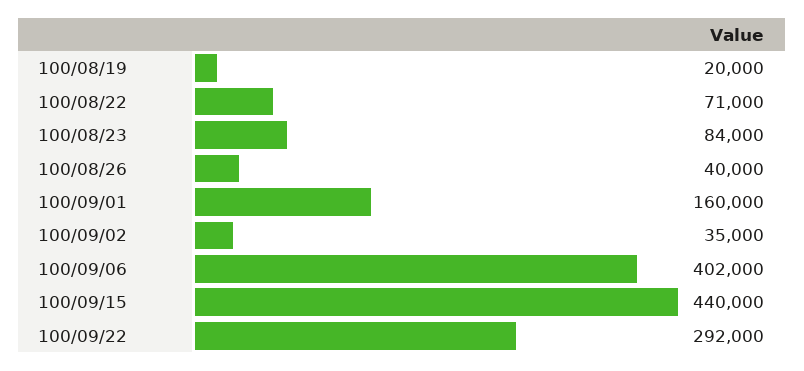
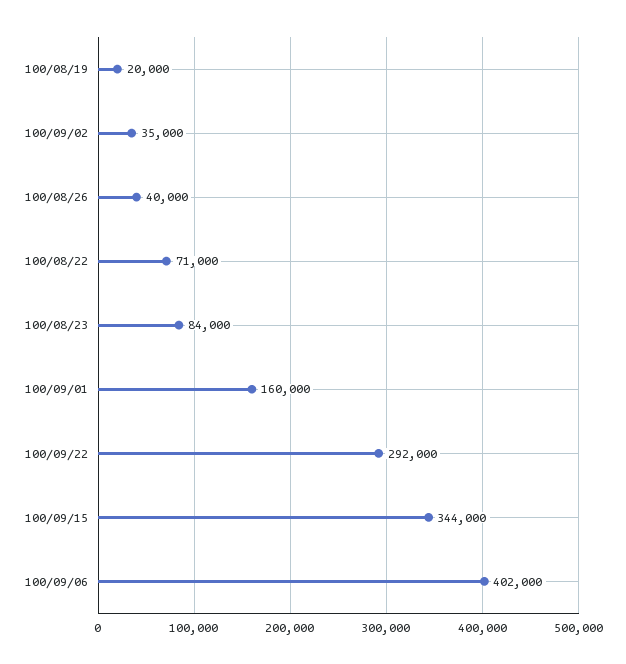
100/09/15: 440000 -> 344000

